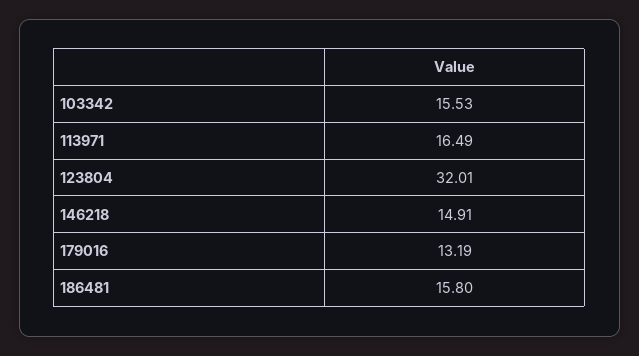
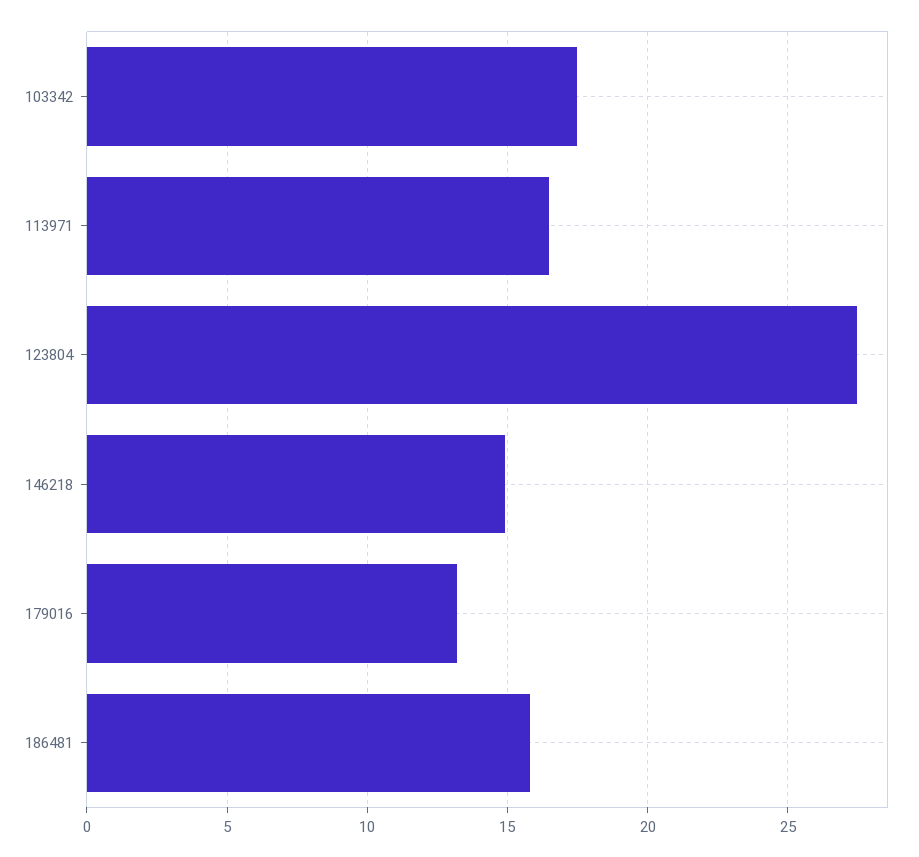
103342: 15.53 -> 17.5
123804: 32.01 -> 27.5

